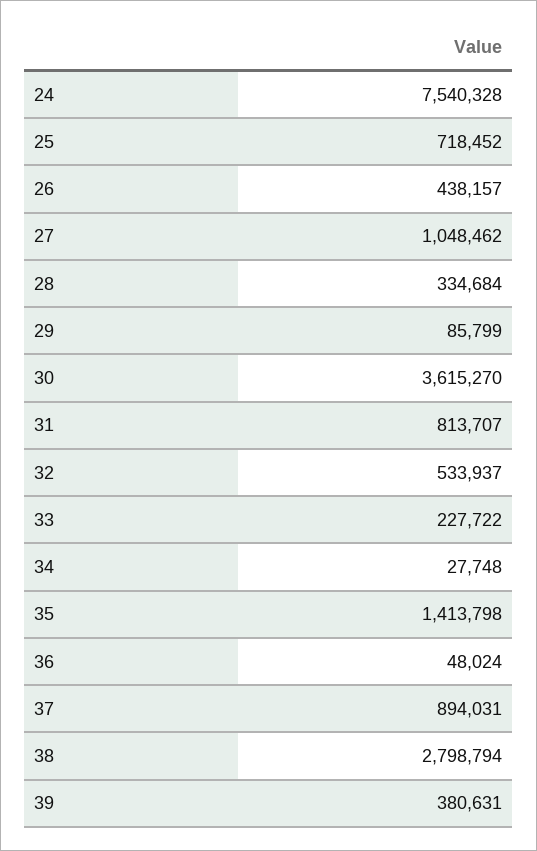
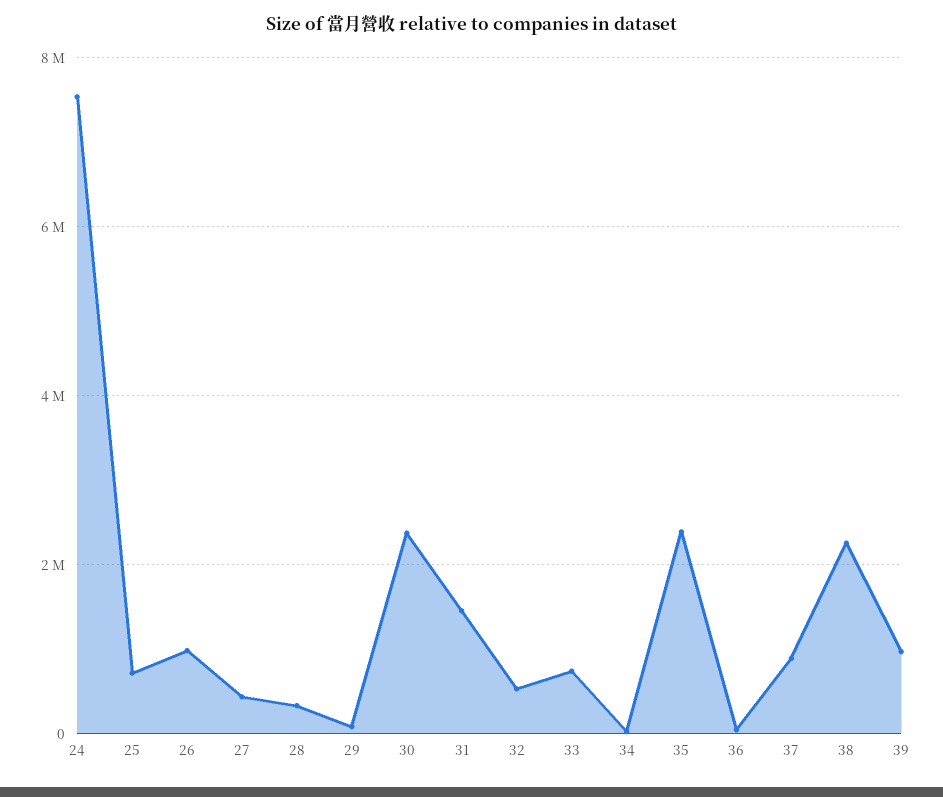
26: 438157 -> 1000000
27: 1048462 -> 400000
30: 3615270 -> 2400000
31: 813707 -> 1400000
33: 227722 -> 800000
35: 1413798 -> 2400000
38: 2798794 -> 2200000
39: 380631 -> 1000000

